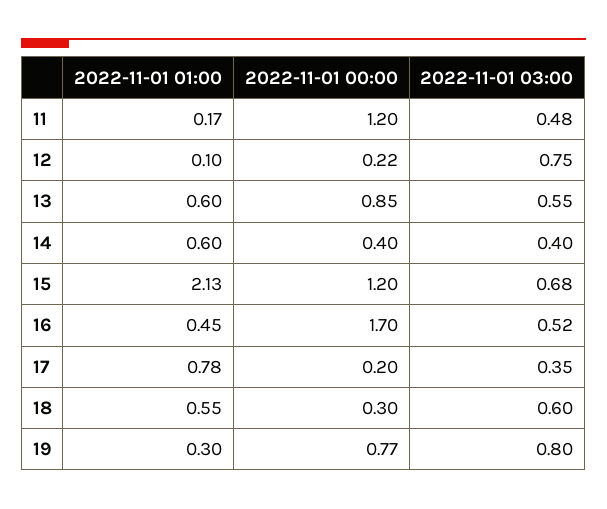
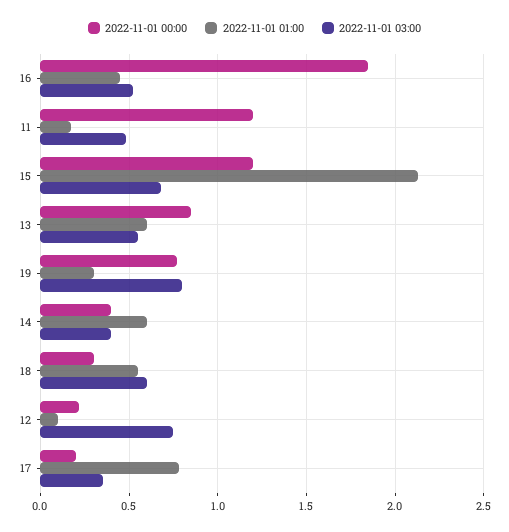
2022-11-01 00:00, 16: 1.7 -> 1.85

